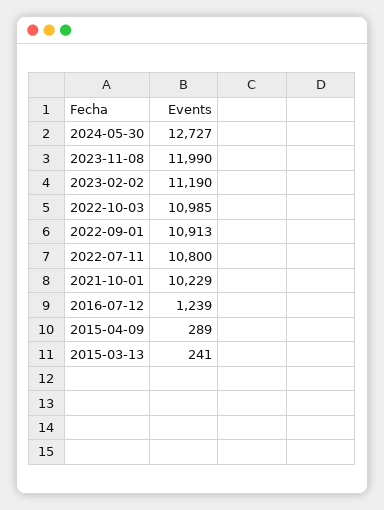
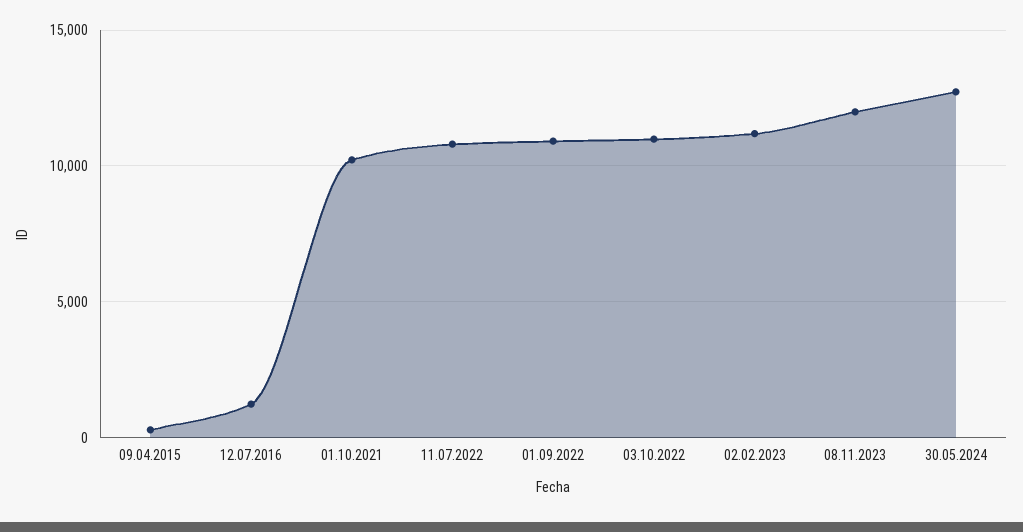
2015-03-13: 241 -> none

